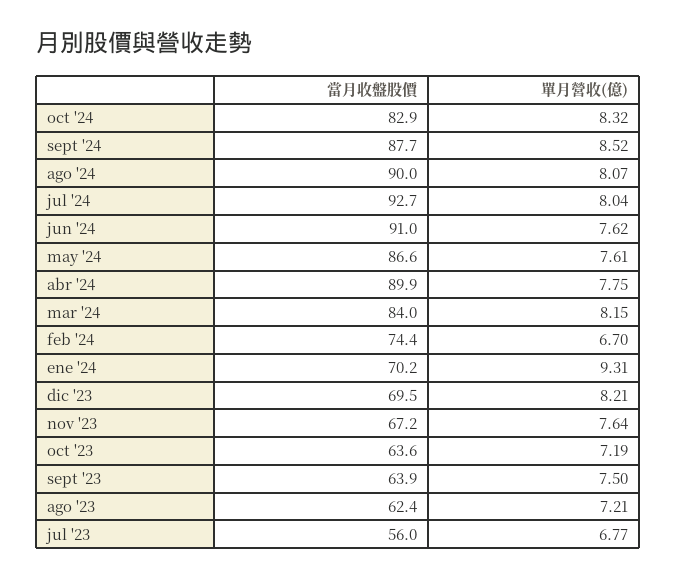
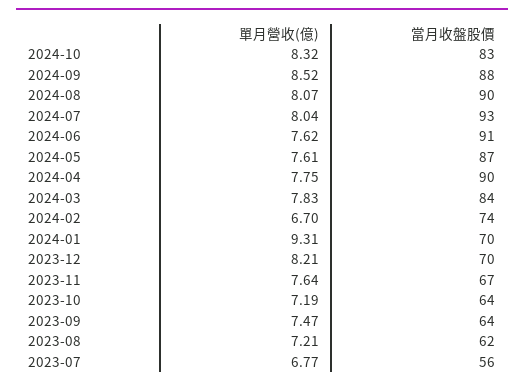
單月營收(億), mar '24: 8.15 -> 7.83
單月營收(億), sept '23: 7.5 -> 7.47

